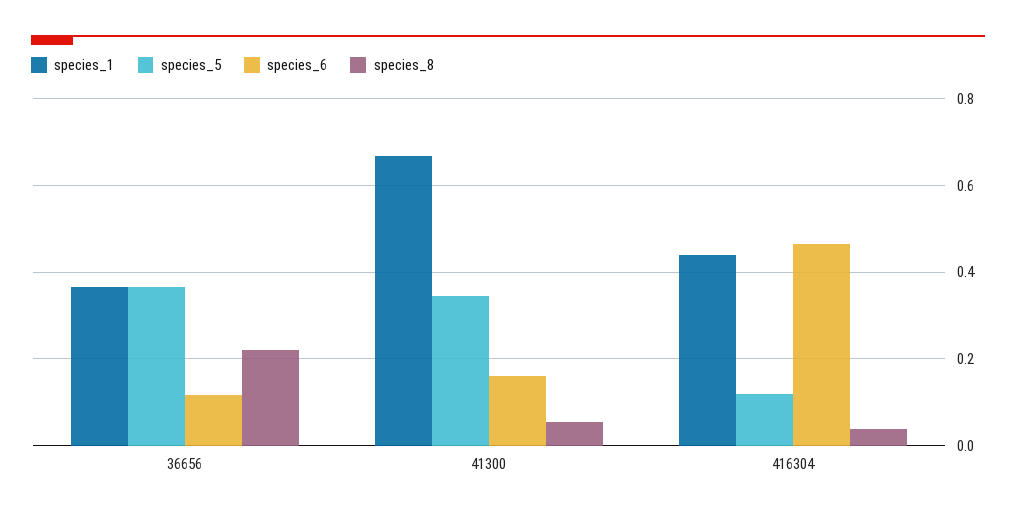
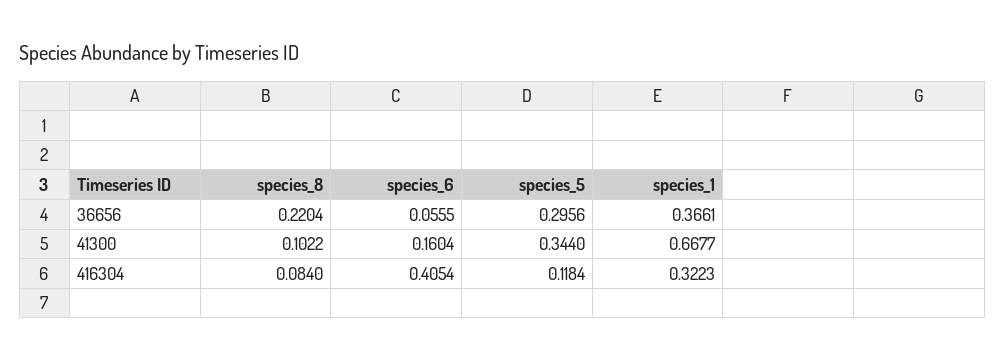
species_5, 36656: 0.36 -> 0.2956
species_6, 36656: 0.12 -> 0.0555
species_8, 41300: 0.06 -> 0.1022
species_1, 416304: 0.44 -> 0.3223
species_6, 416304: 0.46 -> 0.4054
species_8, 416304: 0.04 -> 0.084

